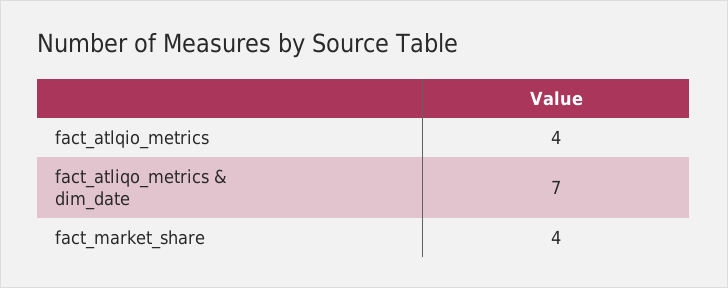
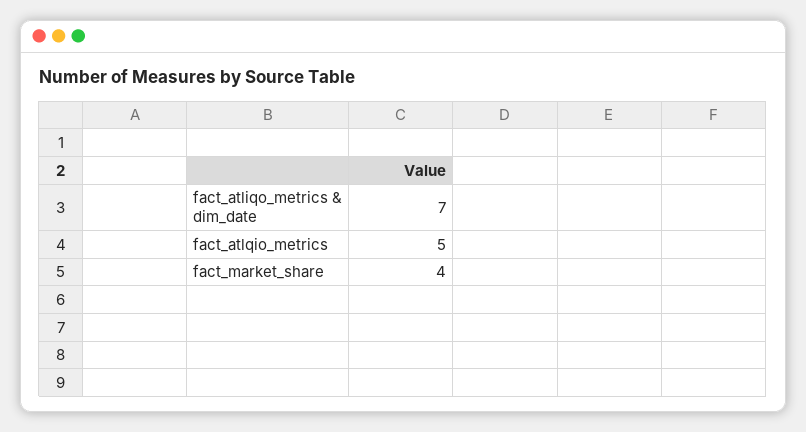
fact_atlqio_metrics: 4 -> 5

